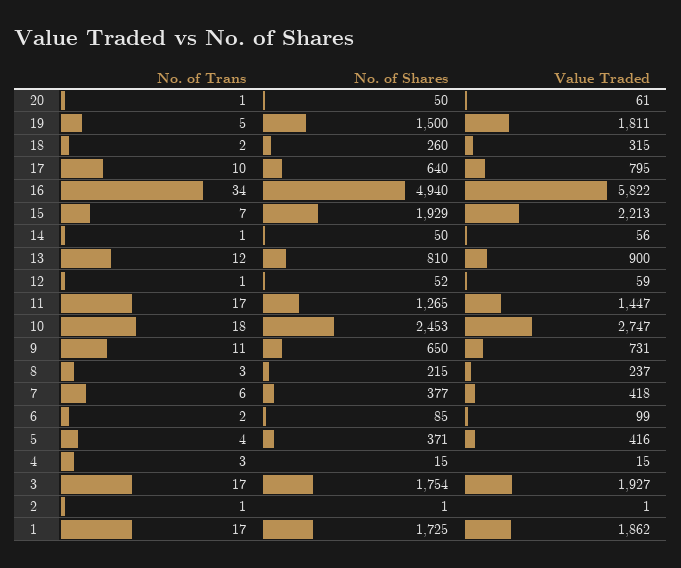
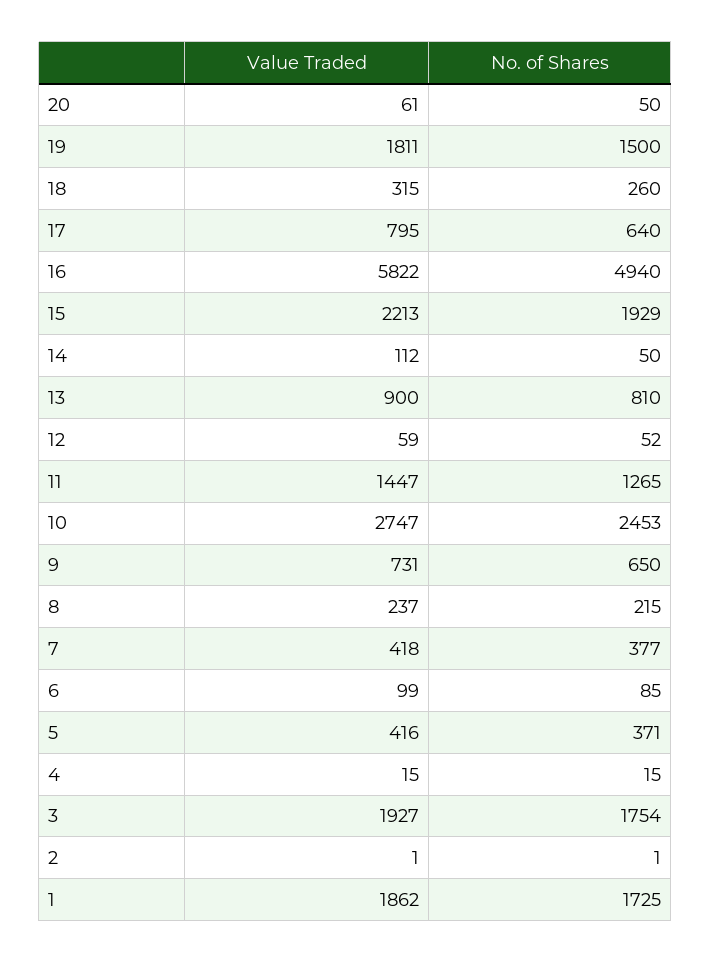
No. of Trans, 20: 1 -> none
No. of Trans, 19: 5 -> none
No. of Trans, 18: 2 -> none
No. of Trans, 17: 10 -> none
No. of Trans, 16: 34 -> none
No. of Trans, 15: 7 -> none
No. of Trans, 14: 1 -> none
Value Traded, 14: 56 -> 112
No. of Trans, 13: 12 -> none
No. of Trans, 12: 1 -> none
No. of Trans, 11: 17 -> none
No. of Trans, 10: 18 -> none
No. of Trans, 9: 11 -> none
No. of Trans, 8: 3 -> none
No. of Trans, 7: 6 -> none
No. of Trans, 6: 2 -> none
No. of Trans, 5: 4 -> none
No. of Trans, 4: 3 -> none
No. of Trans, 3: 17 -> none
No. of Trans, 2: 1 -> none
No. of Trans, 1: 17 -> none

